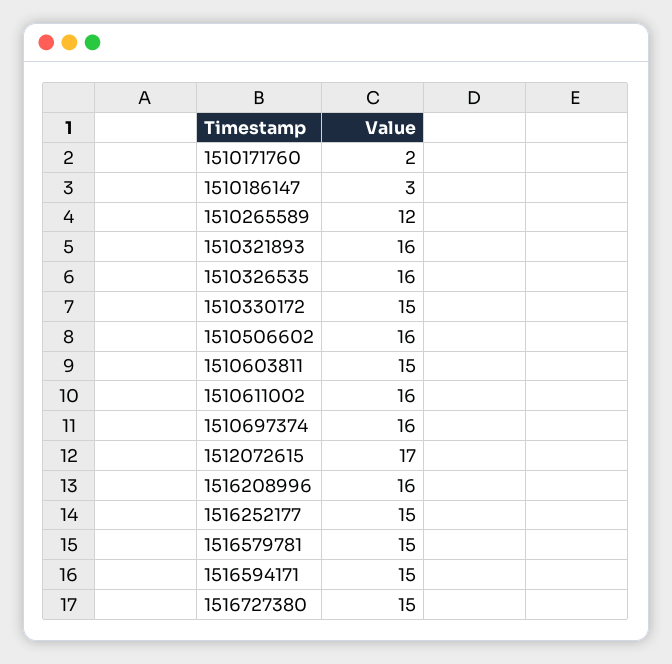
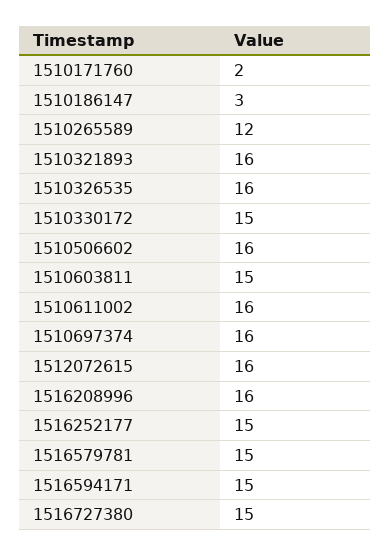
1512072615: 17 -> 16

